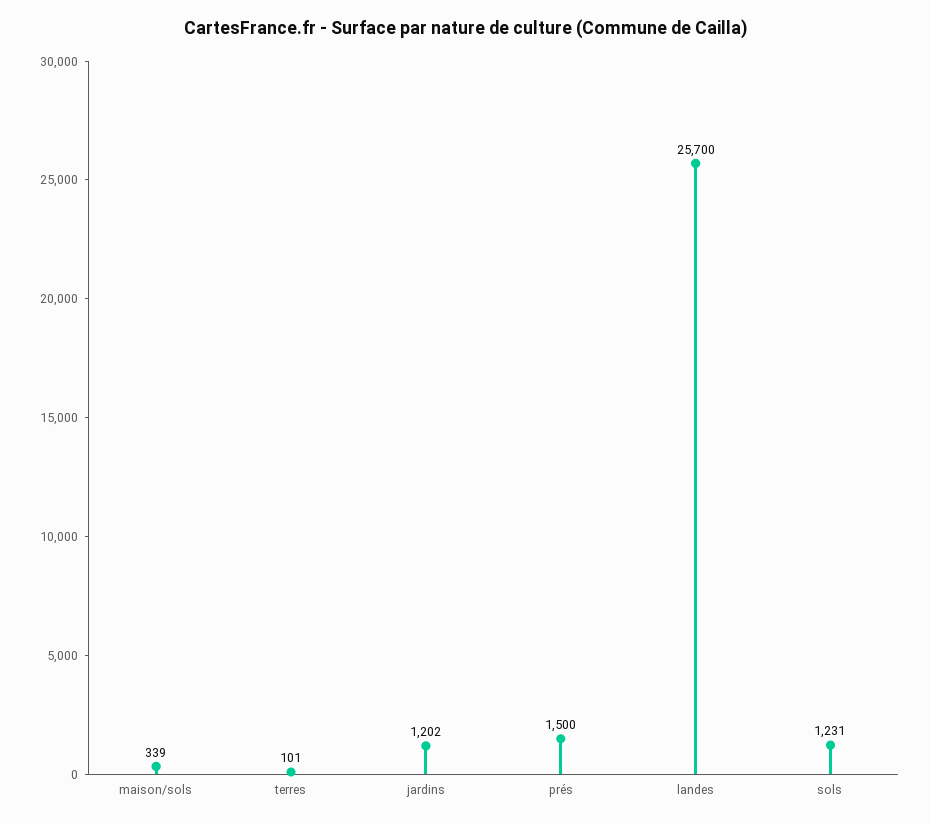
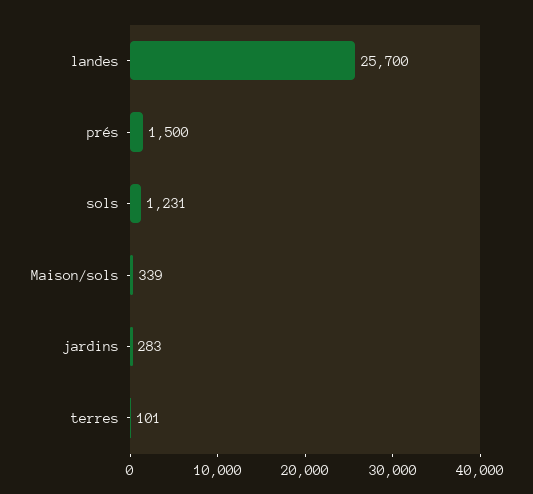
jardins: 1202 -> 283

